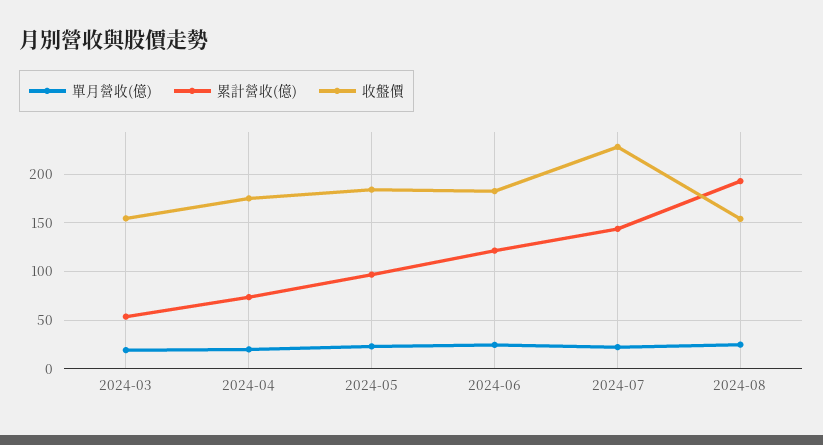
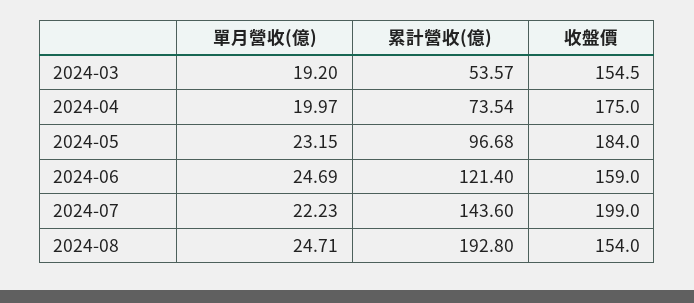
收盤價, 2024-06: 180 -> 159
收盤價, 2024-07: 230 -> 199

